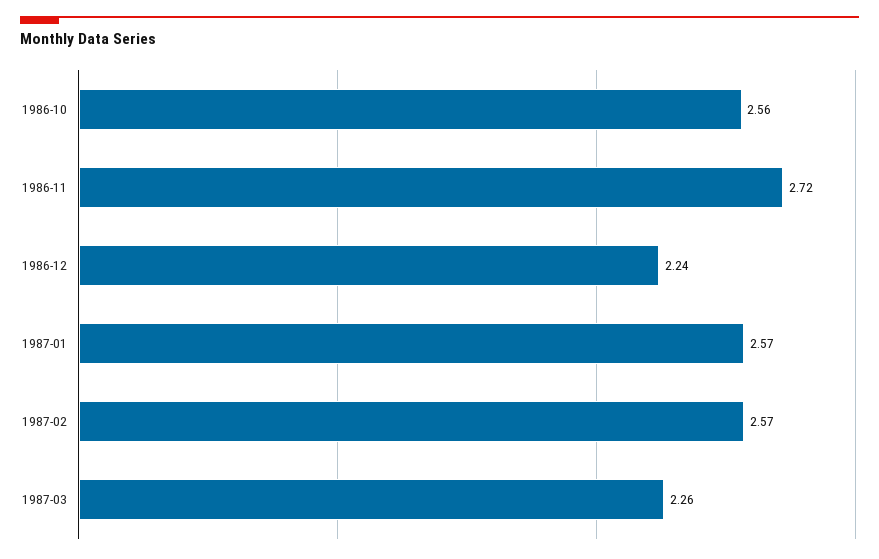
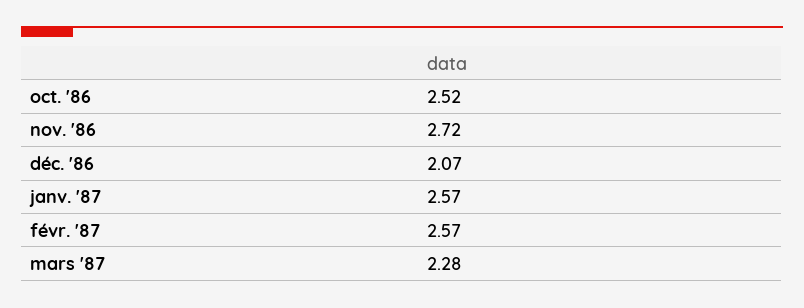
1986-10: 2.56 -> 2.52
1986-12: 2.24 -> 2.07
1987-03: 2.26 -> 2.28

